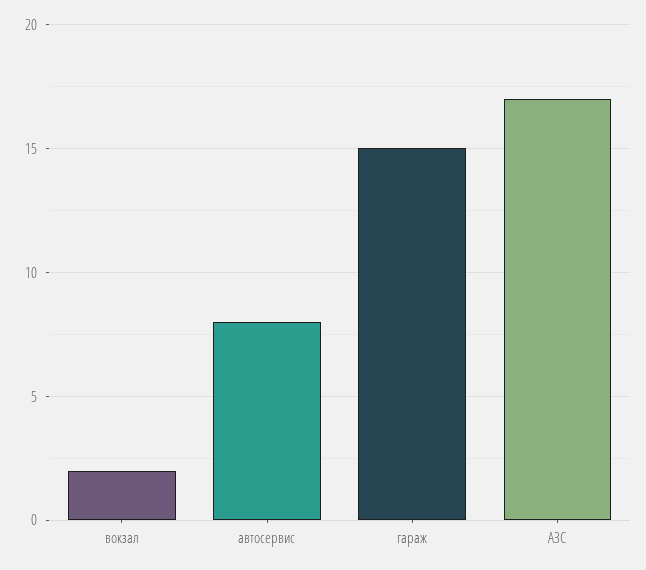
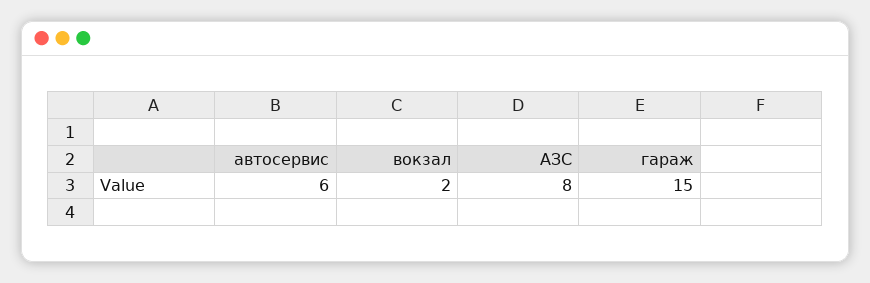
автосервис: 8 -> 6
АЗС: 17 -> 8

